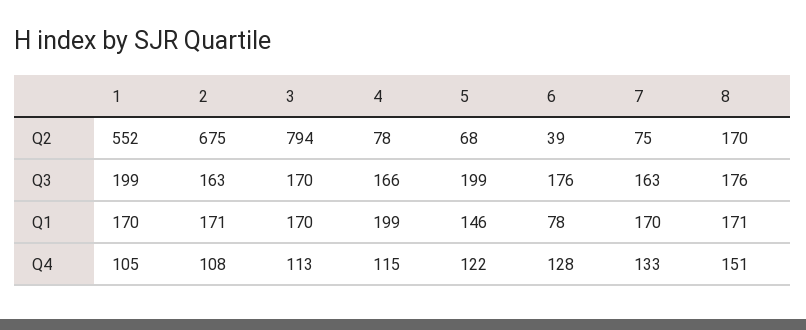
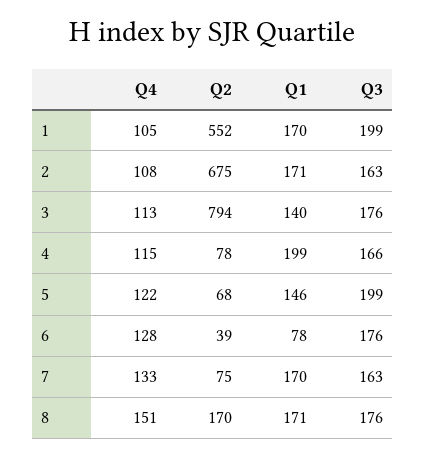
3, Q3: 170 -> 176
3, Q1: 170 -> 140

